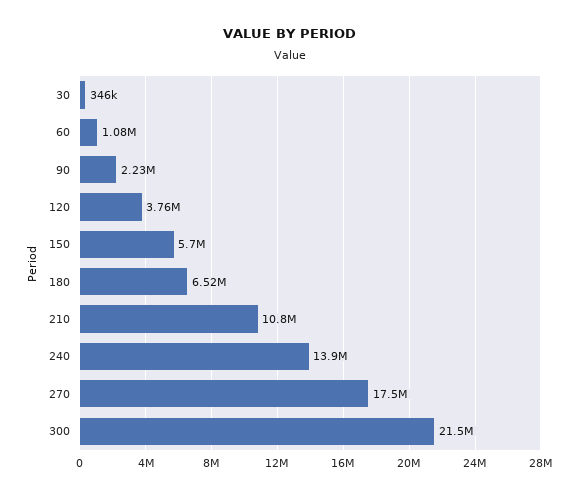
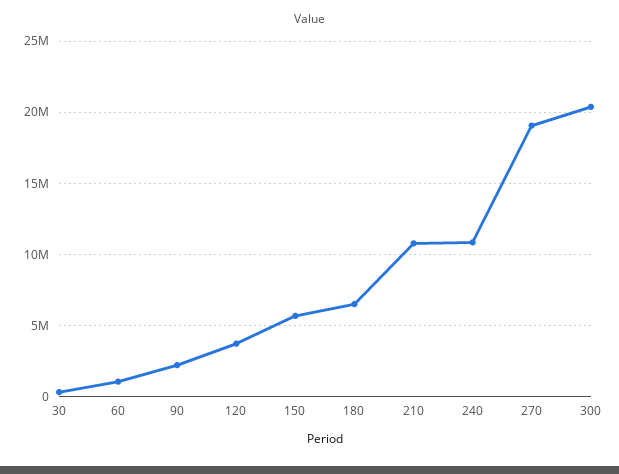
240: 13900000 -> 11000000
270: 17500000 -> 19000000
300: 21500000 -> 20500000

